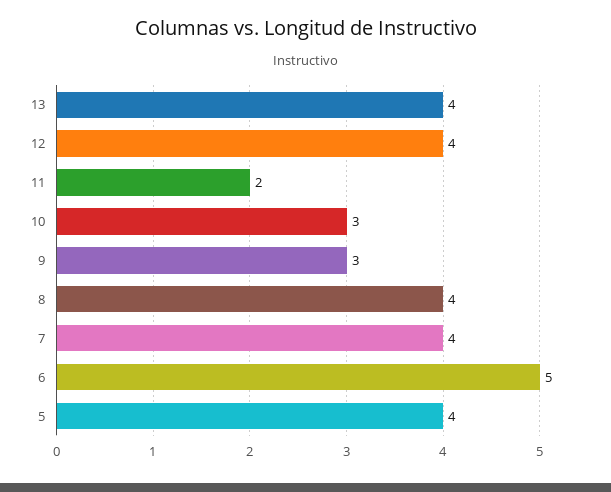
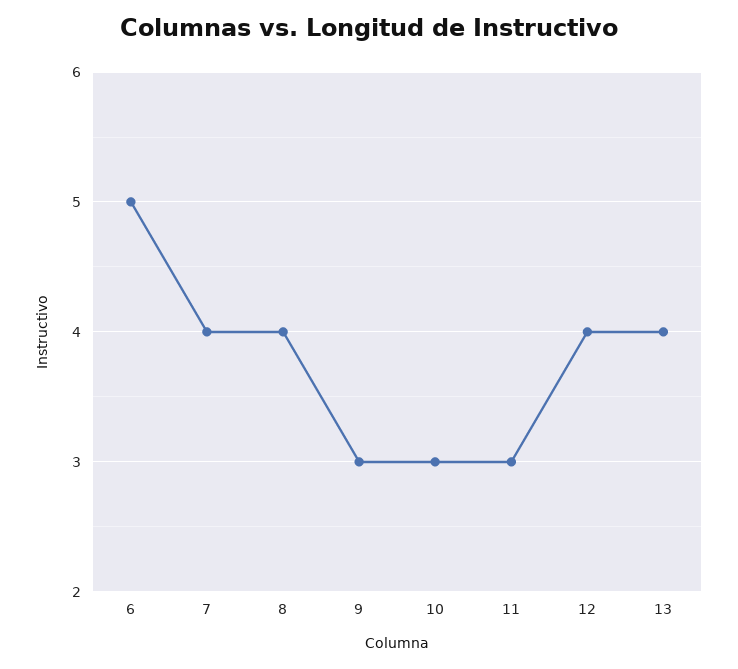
11: 2 -> 3
5: 4 -> none

